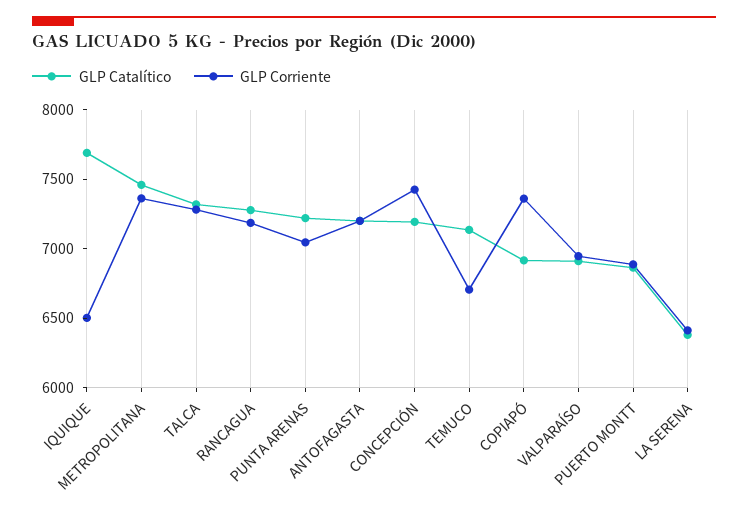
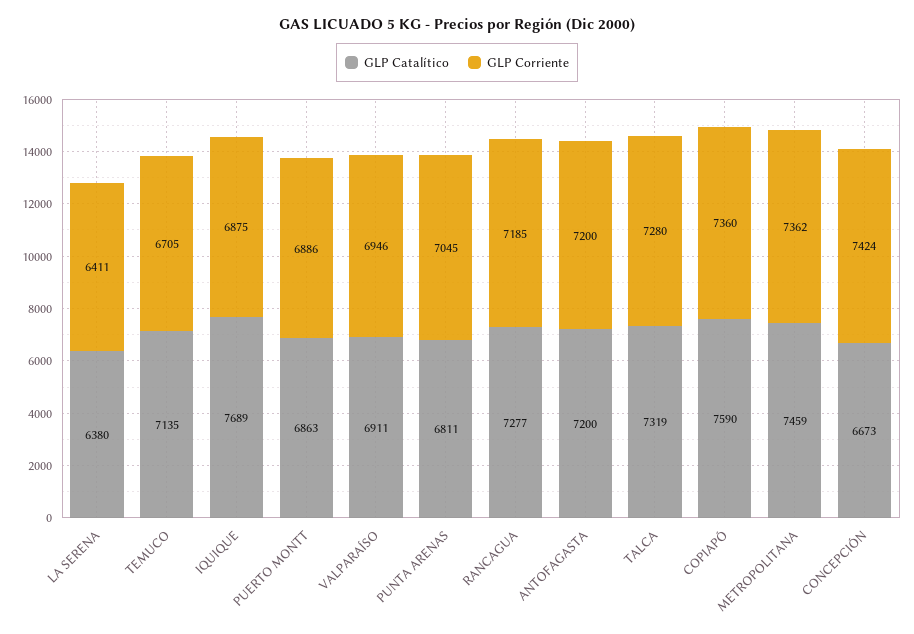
GLP Corriente, IQUIQUE: 6500 -> 6875
GLP Catalítico, PUNTA ARENAS: 7200 -> 6811
GLP Catalítico, CONCEPCIÓN: 7200 -> 6673
GLP Catalítico, COPIAPÓ: 6900 -> 7590

